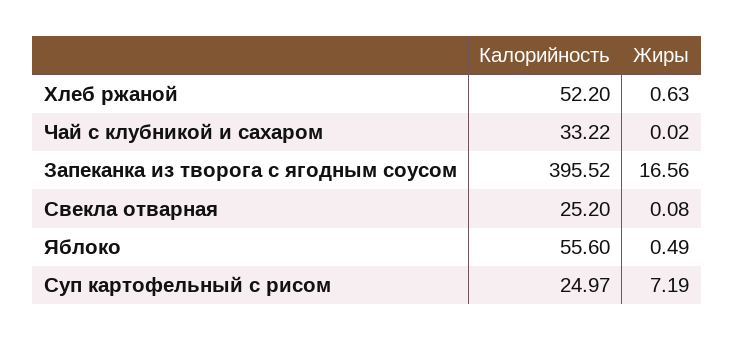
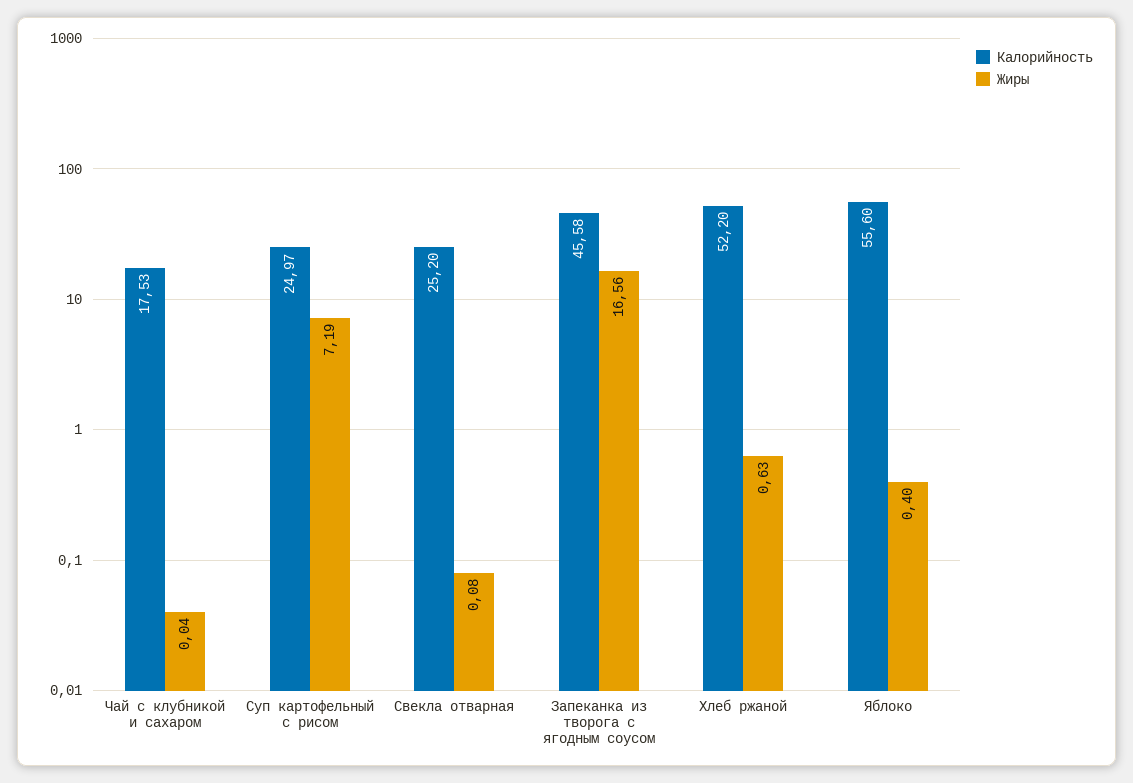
Калорийность, Чай с клубникой и сахаром: 33.22 -> 17.53
Жиры, Чай с клубникой и сахаром: 0.02 -> 0.04
Калорийность, Запеканка из творога с ягодным соусом: 395.52 -> 45.58
Жиры, Яблоко: 0.49 -> 0.4

